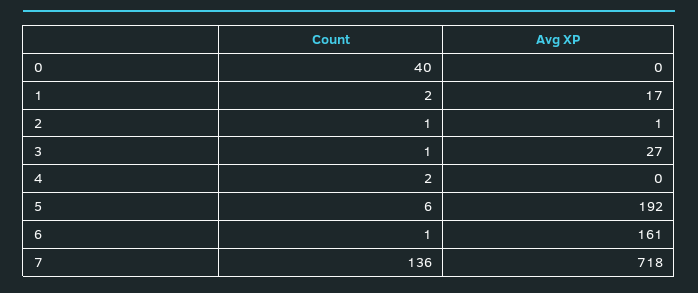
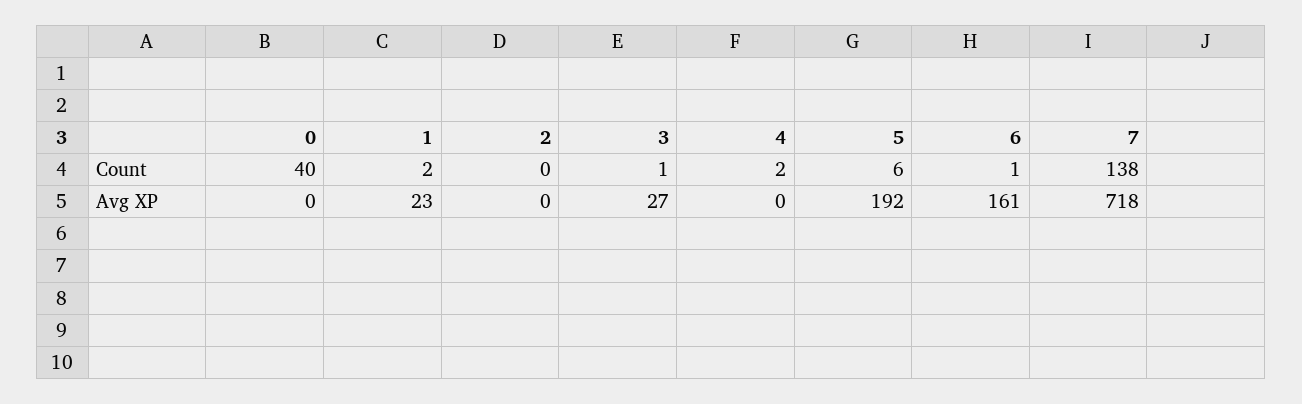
Avg XP, 1: 17 -> 23
Count, 2: 1 -> 0
Avg XP, 2: 1 -> 0
Count, 7: 136 -> 138

